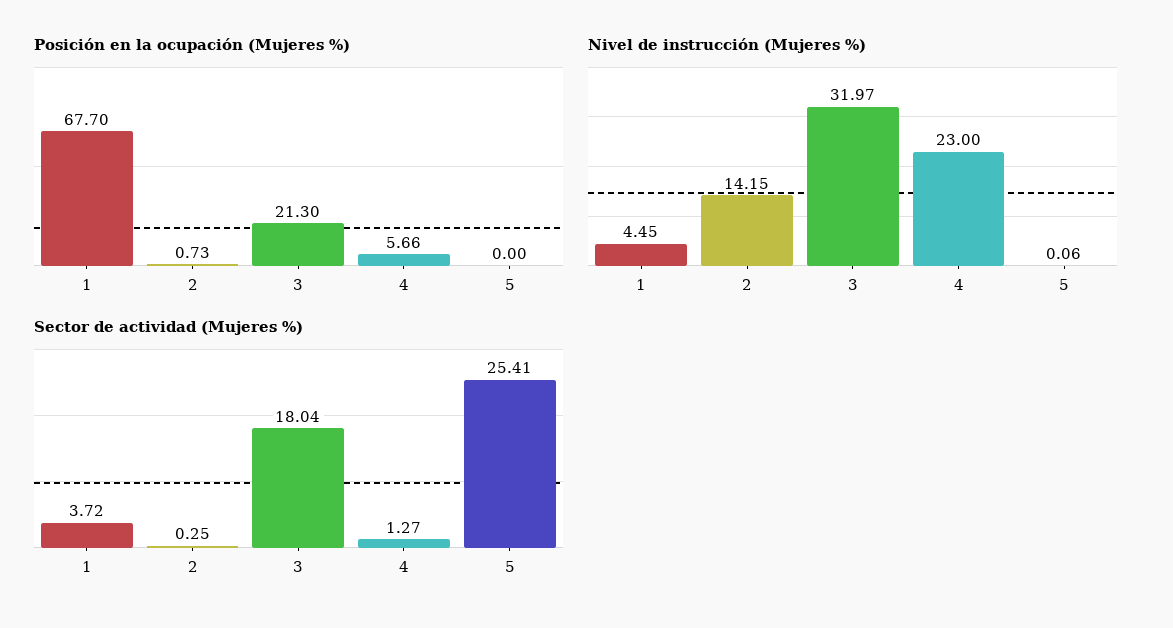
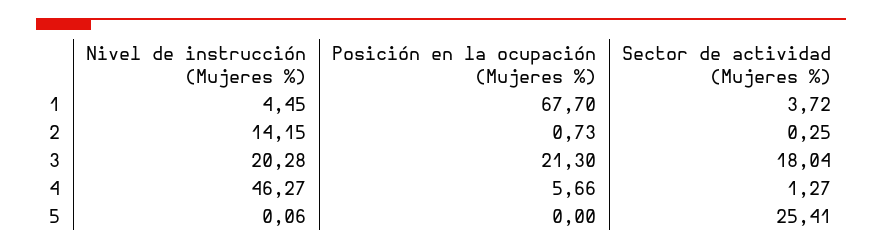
Nivel de instrucción (Mujeres %), 3: 31.97 -> 20.28
Nivel de instrucción (Mujeres %), 4: 23 -> 46.27

